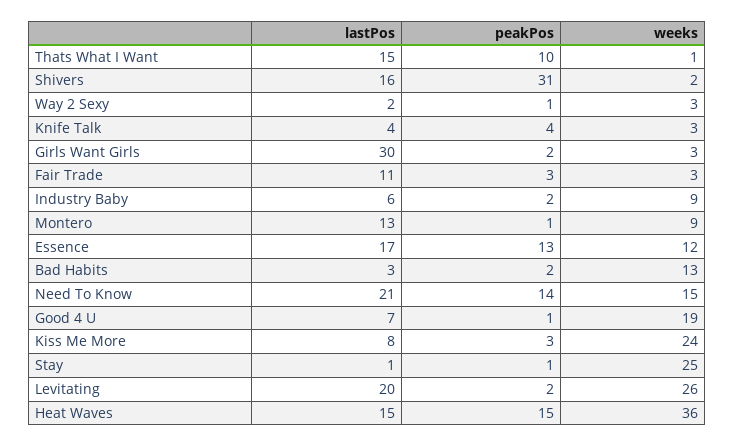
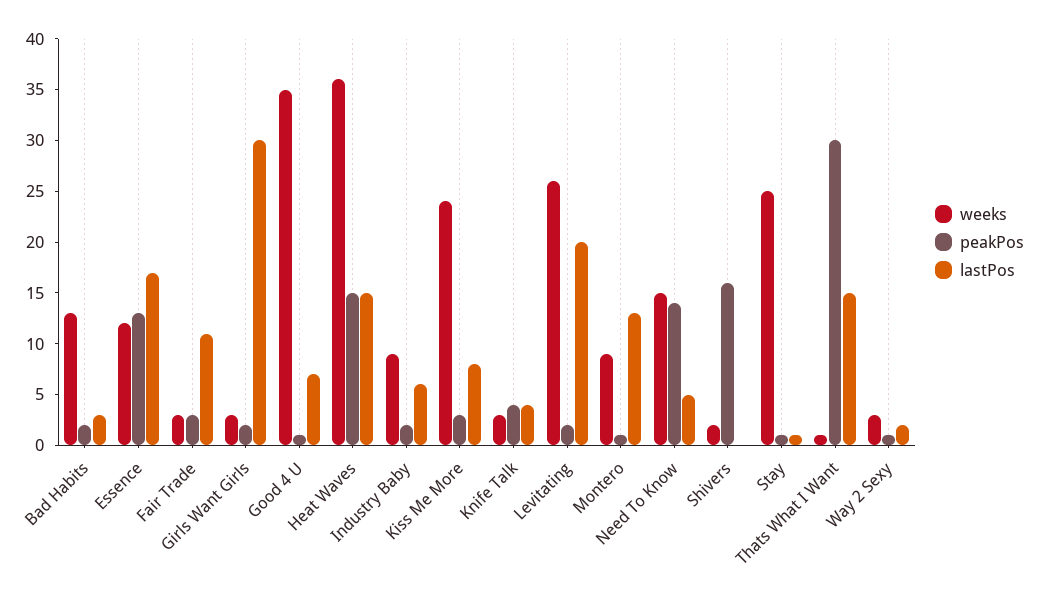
peakPos, Thats What I Want: 10 -> 30
lastPos, Shivers: 16 -> 0
peakPos, Shivers: 31 -> 16
lastPos, Need To Know: 21 -> 5
weeks, Good 4 U: 19 -> 35

